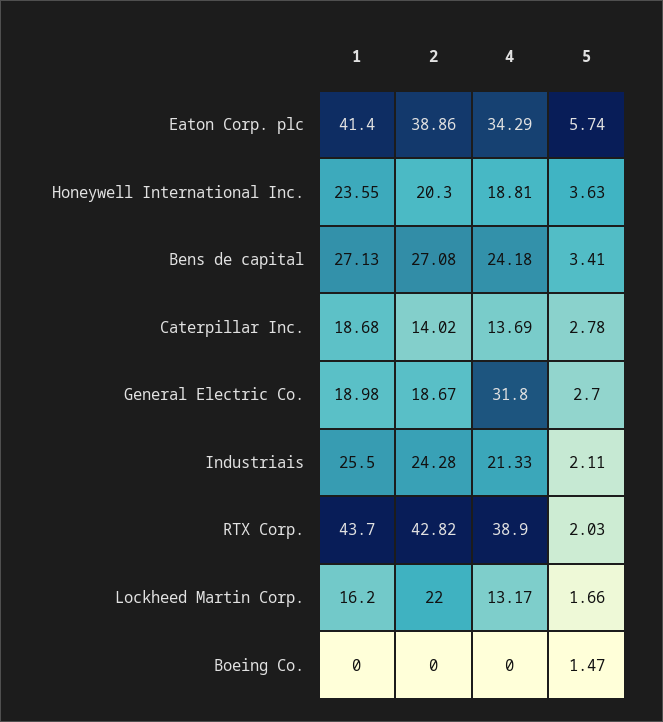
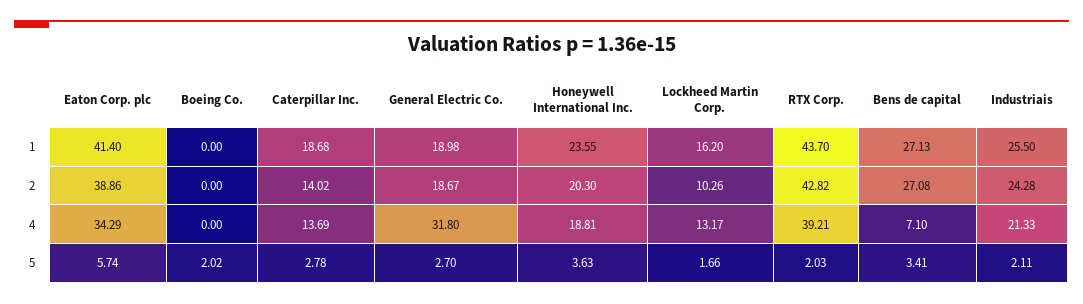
4, Bens de capital: 24.18 -> 7.1
4, RTX Corp.: 38.9 -> 39.21
2, Lockheed Martin Corp.: 22 -> 10.26
5, Boeing Co.: 1.47 -> 2.02

